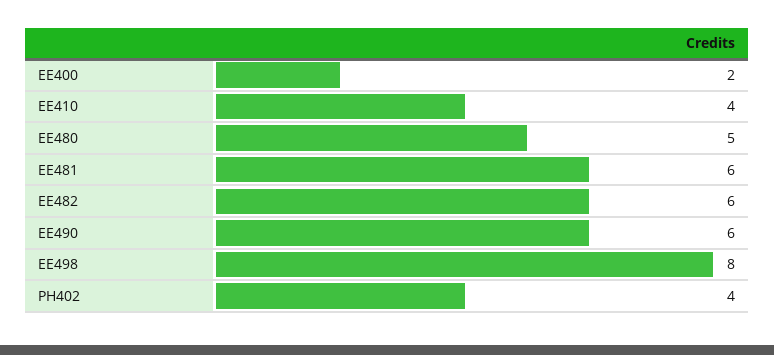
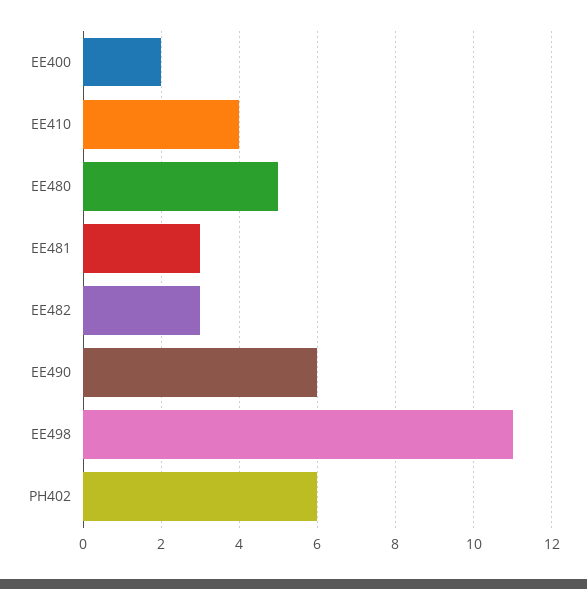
EE481: 6 -> 3
EE482: 6 -> 3
EE498: 8 -> 11
PH402: 4 -> 6

